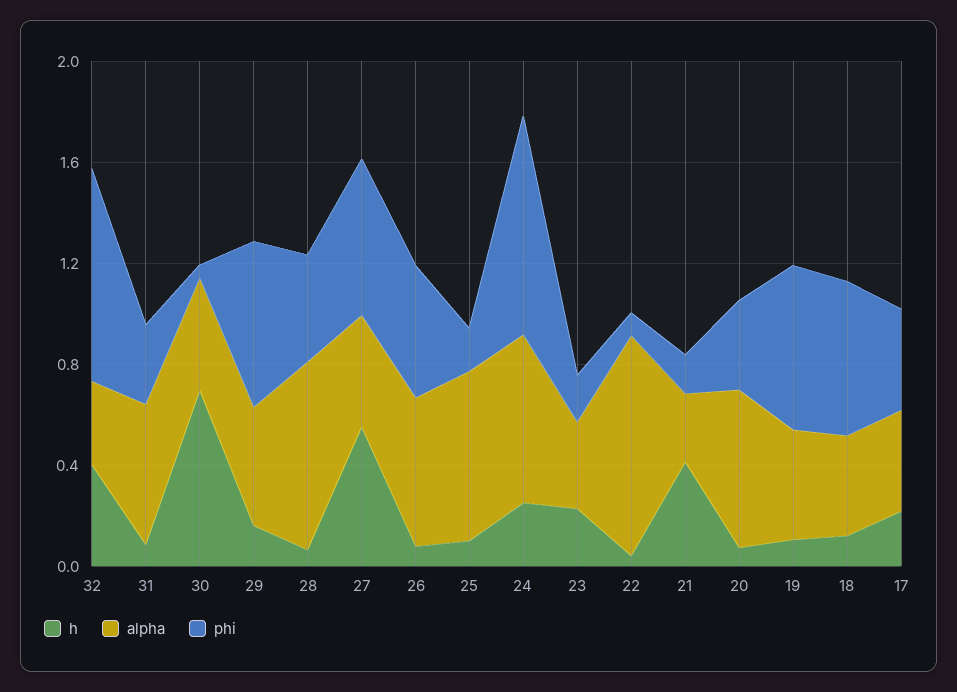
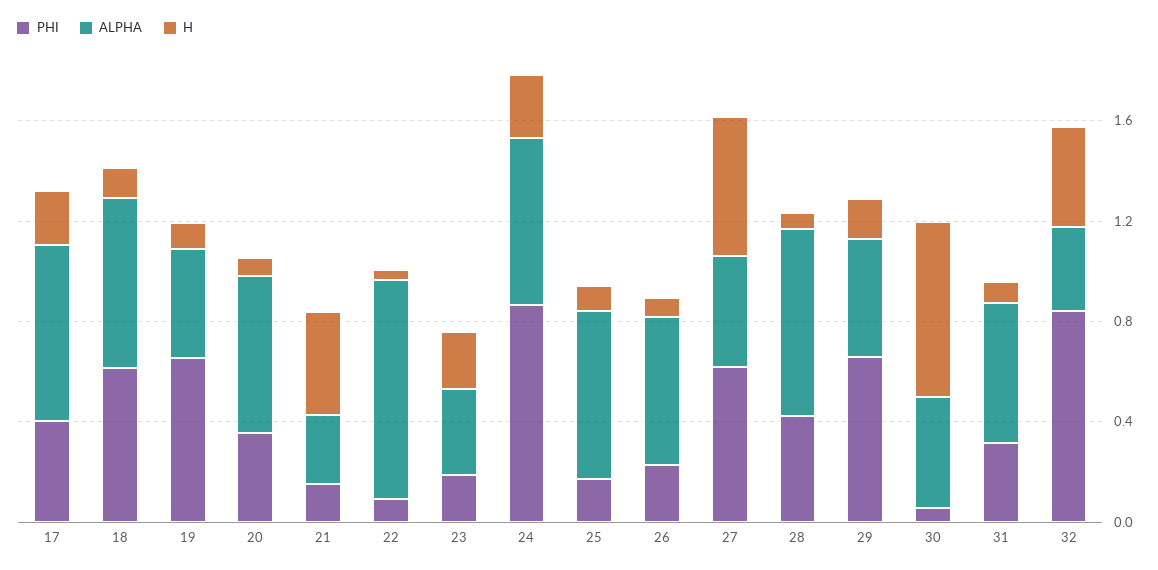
phi, 26: 0.5 -> 0.2
alpha, 18: 0.4 -> 0.7
alpha, 17: 0.4 -> 0.7

